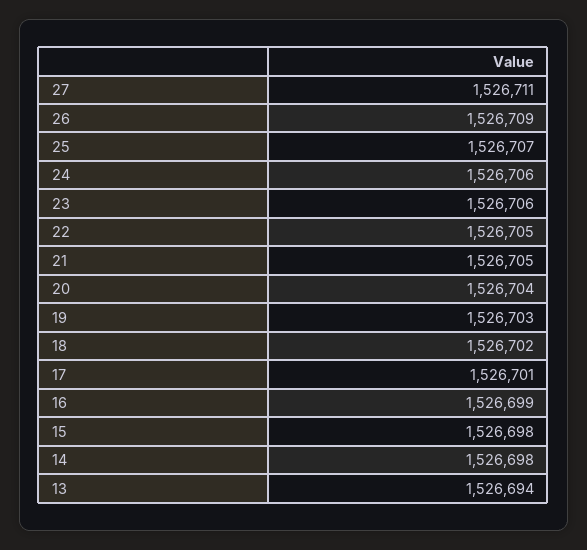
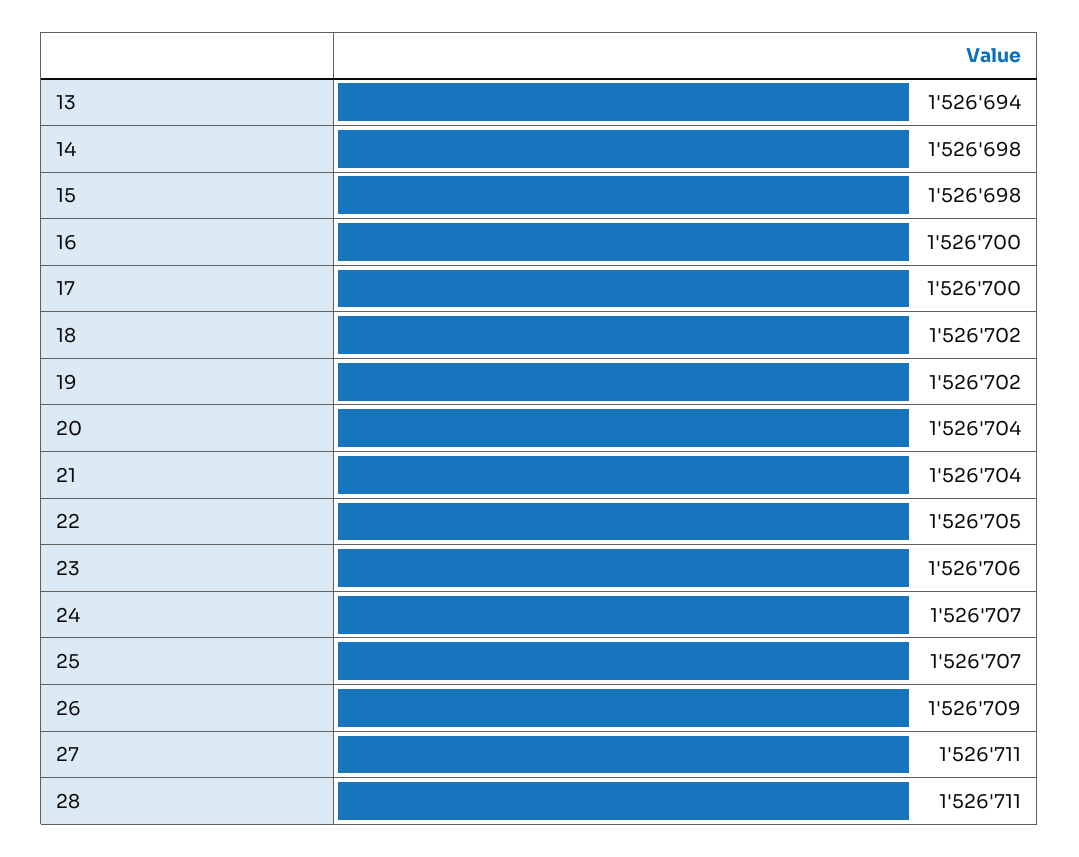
24: 1526706 -> 1526707
21: 1526705 -> 1526704
19: 1526703 -> 1526702
17: 1526701 -> 1526700
16: 1526699 -> 1526700
28: none -> 1526711

